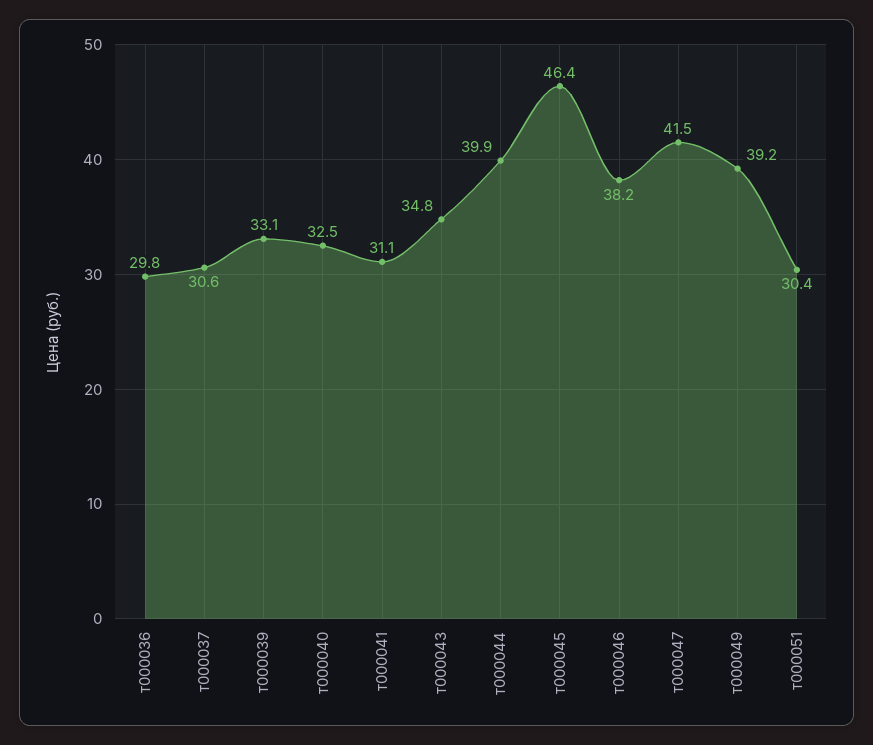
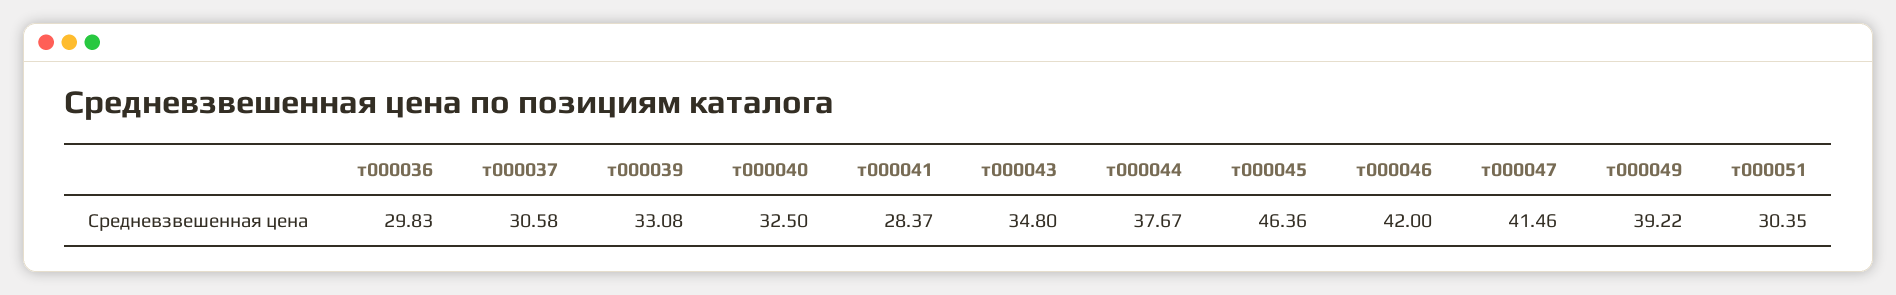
т000041: 31.1 -> 28.37
т000044: 39.9 -> 37.67
т000046: 38.2 -> 42

